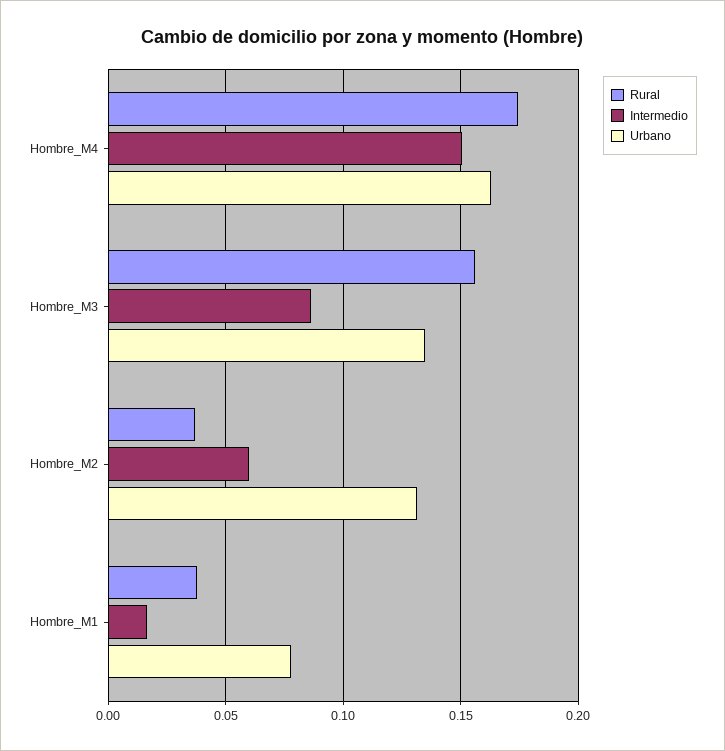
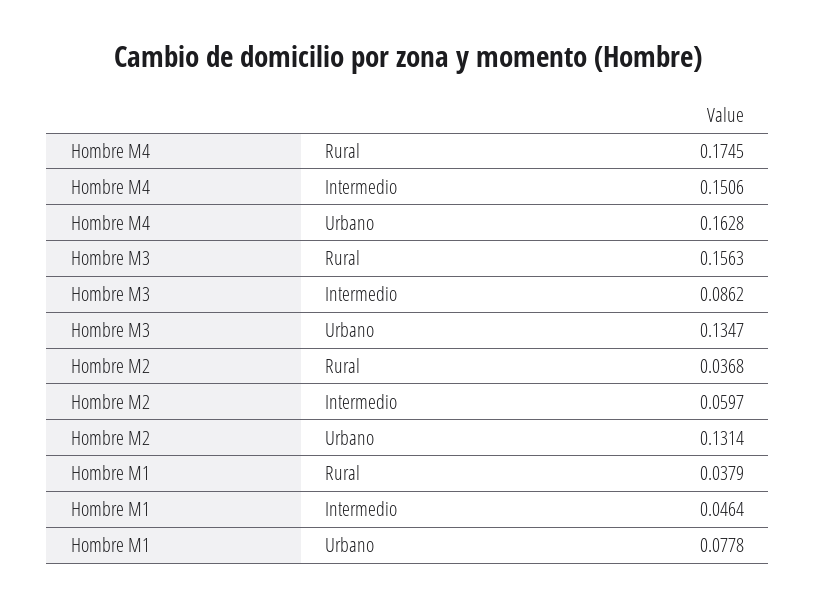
Intermedio, Hombre_M1: 0.015 -> 0.0464

